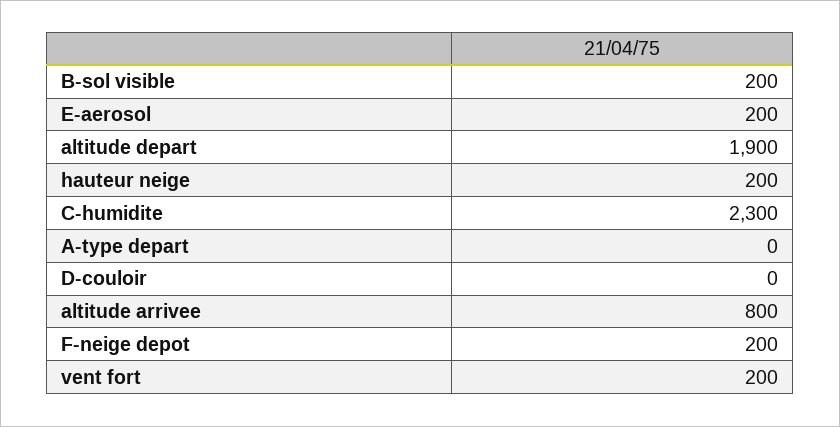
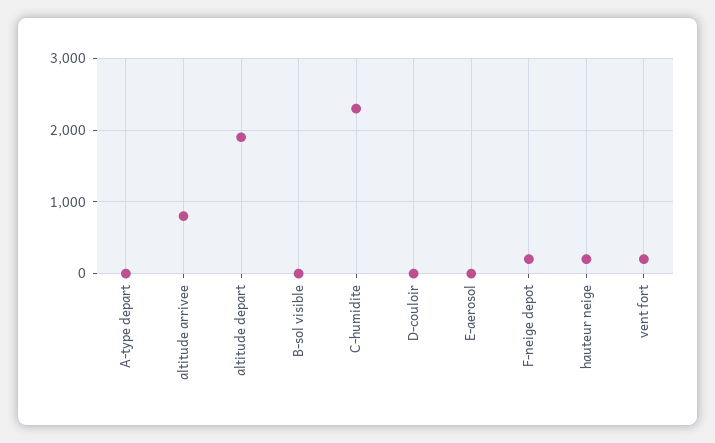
B-sol visible: 200 -> 0
E-aerosol: 200 -> 0

